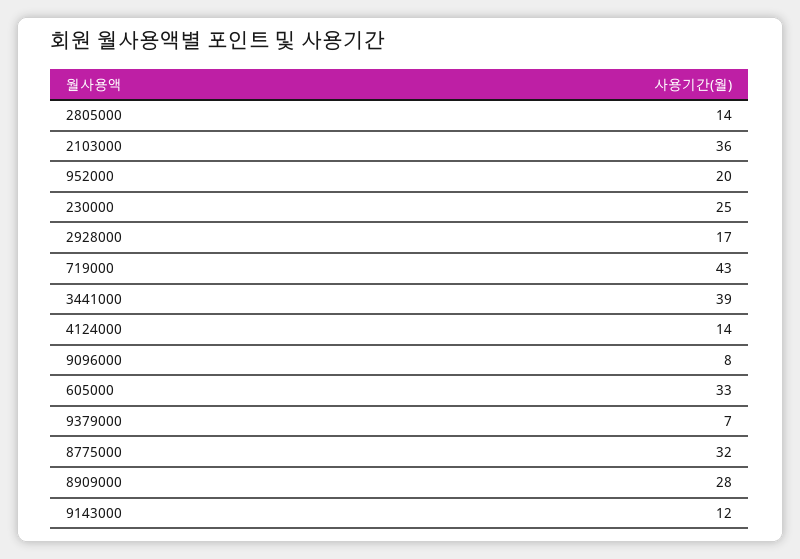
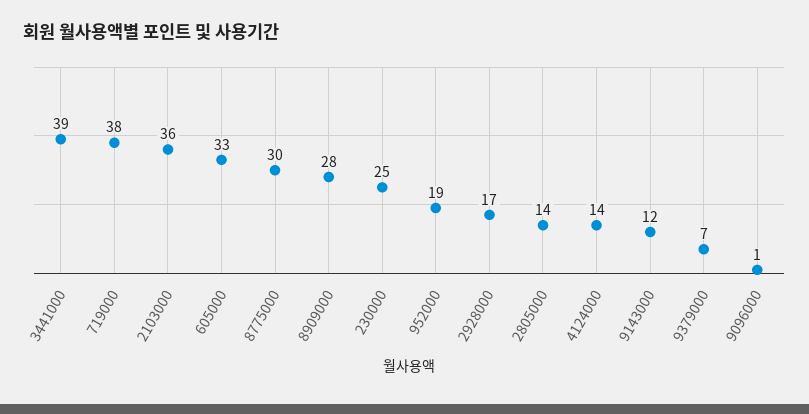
952000: 20 -> 19
719000: 43 -> 38
9096000: 8 -> 1
8775000: 32 -> 30

